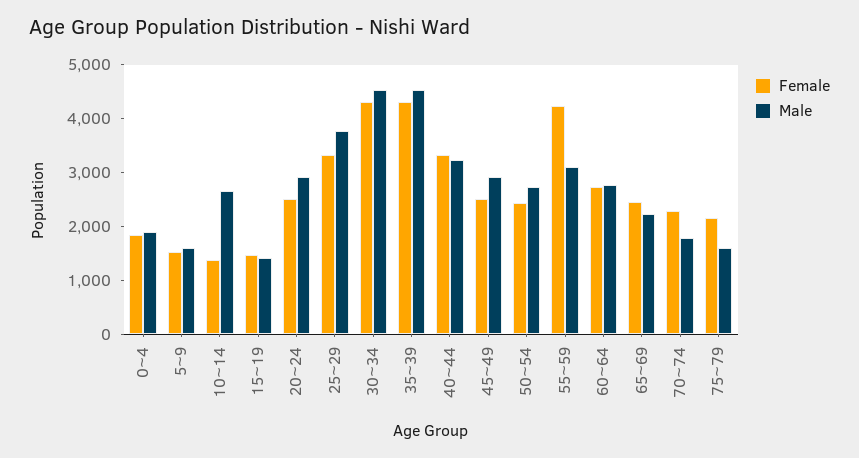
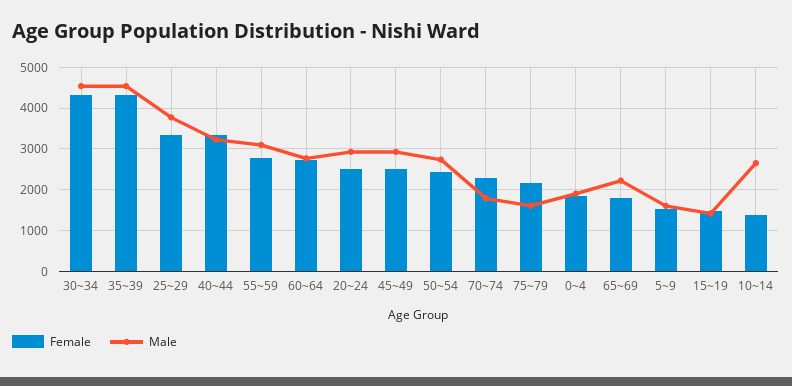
Female, 55~59: 4200 -> 2800
Female, 65~69: 2400 -> 1800

